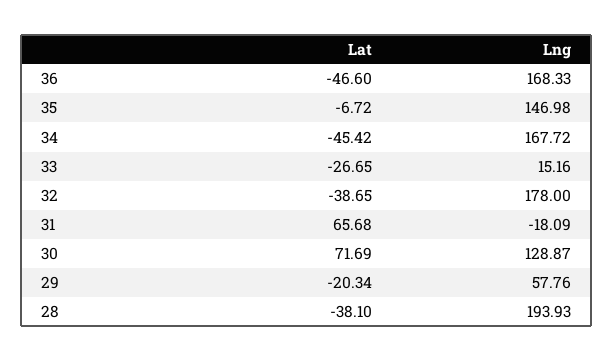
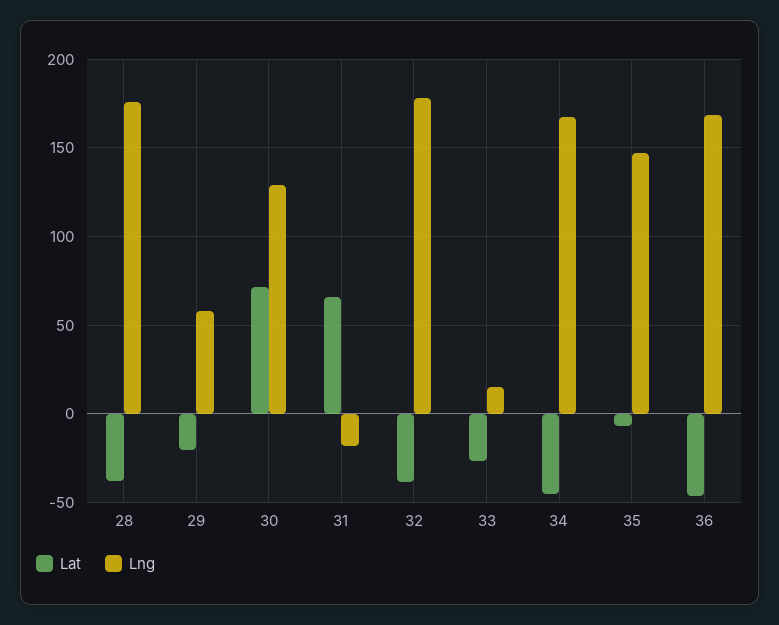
Lng, 28: 193.93 -> 175

